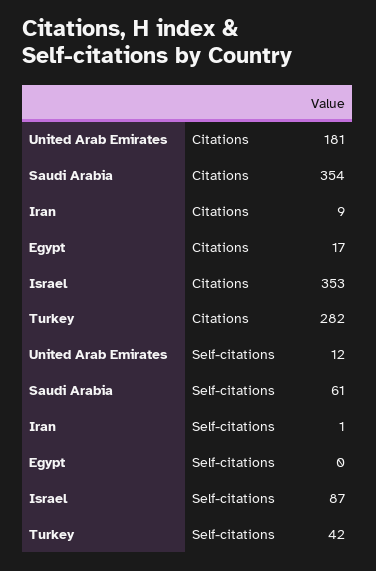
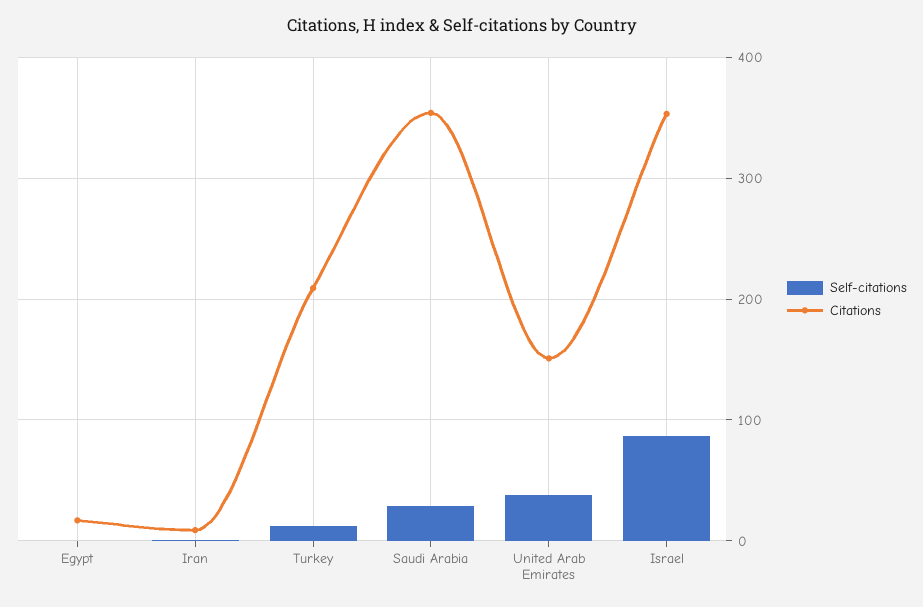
Citations, United Arab Emirates: 181 -> 150
Citations, Turkey: 282 -> 210
Self-citations, United Arab Emirates: 12 -> 40
Self-citations, Saudi Arabia: 61 -> 30
Self-citations, Turkey: 42 -> 10

